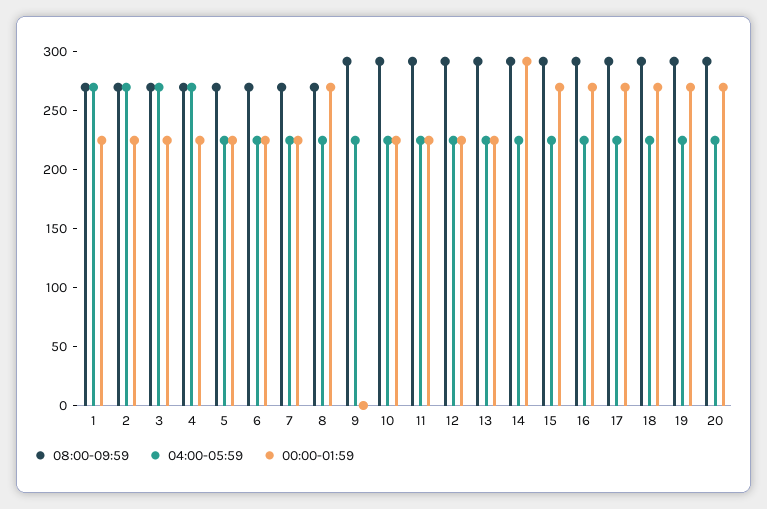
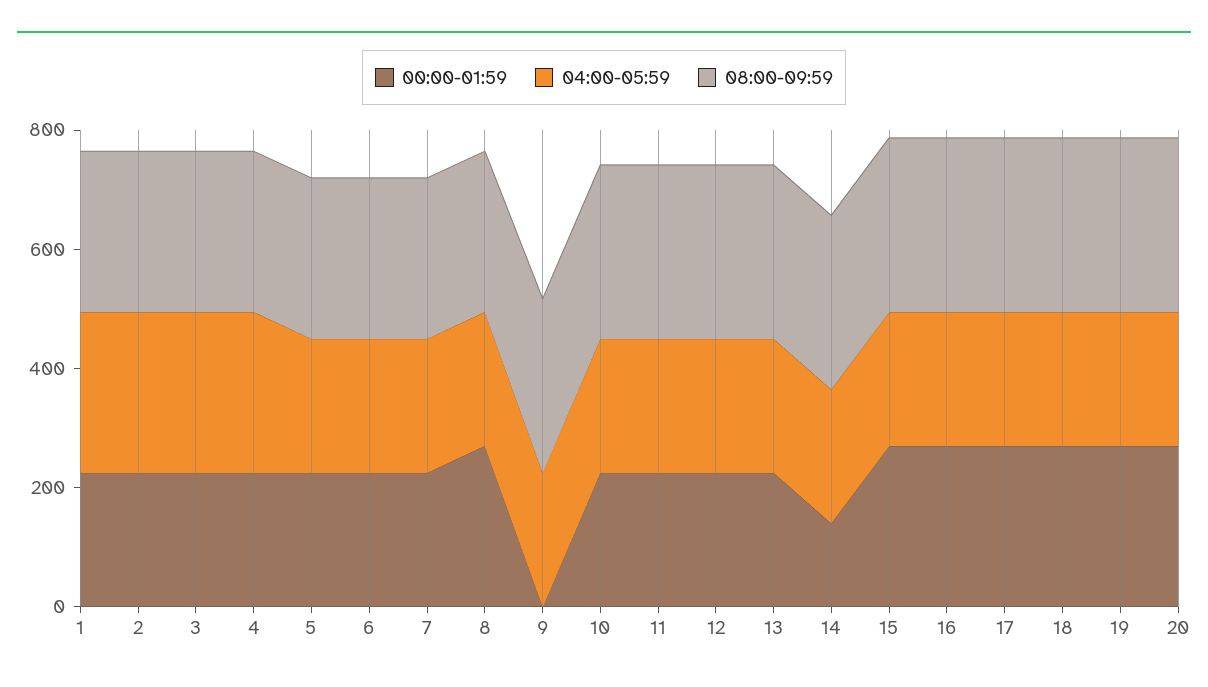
00:00-01:59, 14: 290 -> 150

